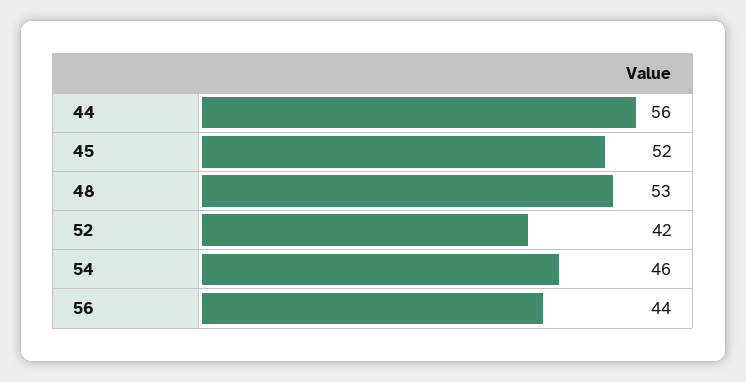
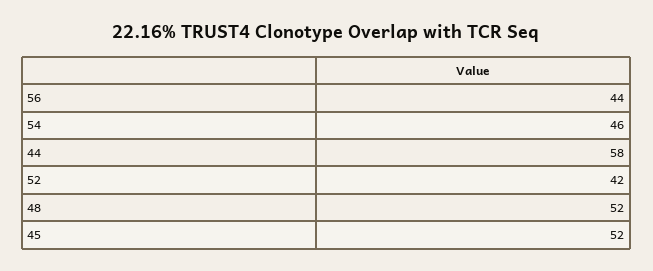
44: 56 -> 58
48: 53 -> 52

